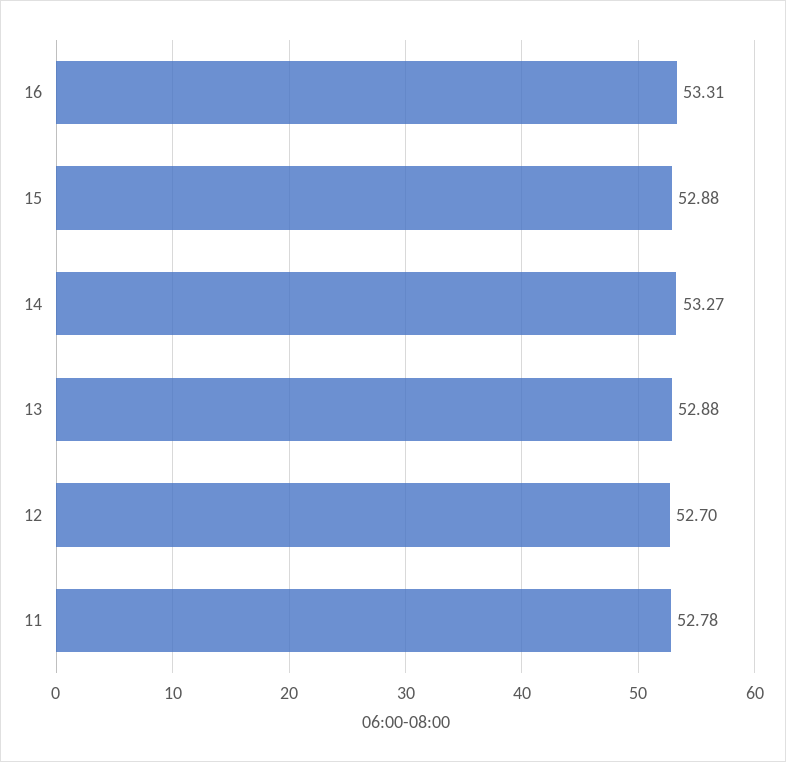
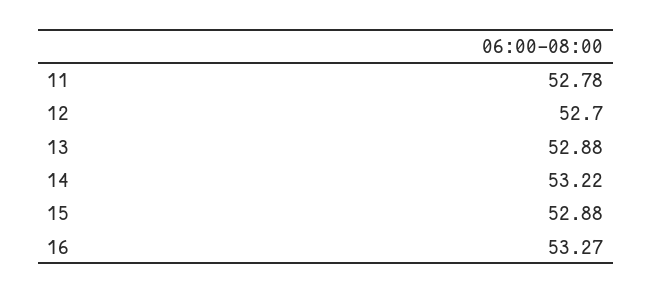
16: 53.31 -> 53.27
14: 53.27 -> 53.22

